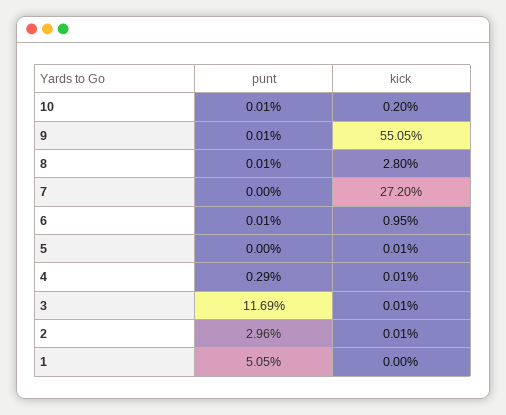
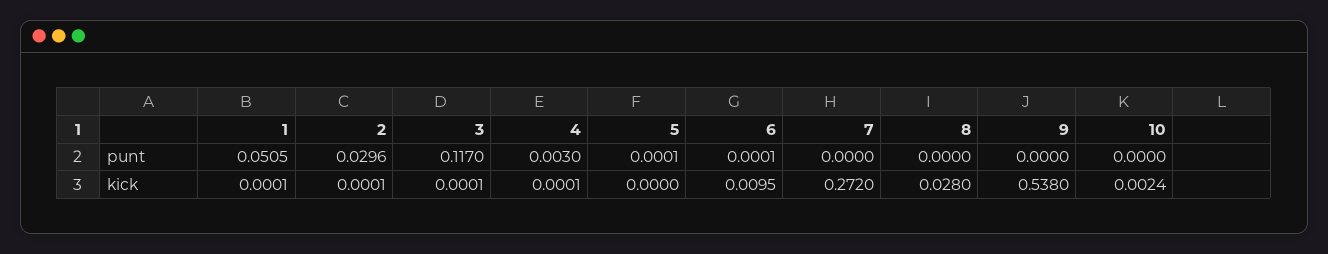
punt, 10: 0.0001 -> 0
kick, 10: 0.002 -> 0.0024
punt, 9: 0.0001 -> 0
kick, 9: 0.5505 -> 0.538
punt, 8: 0.0001 -> 0
punt, 5: 0 -> 0.0001
kick, 5: 0.0001 -> 0
punt, 4: 0.0029 -> 0.003
punt, 3: 0.1169 -> 0.117
kick, 1: 0 -> 0.0001

